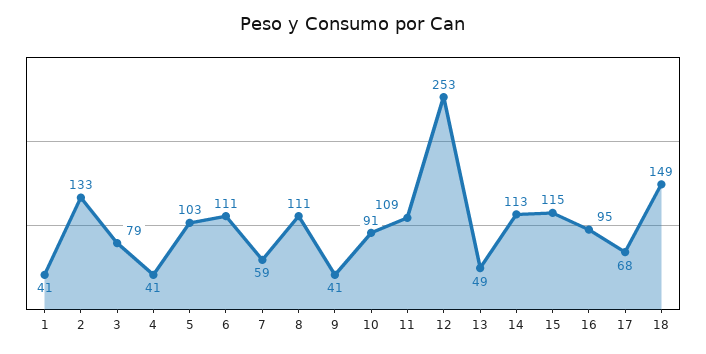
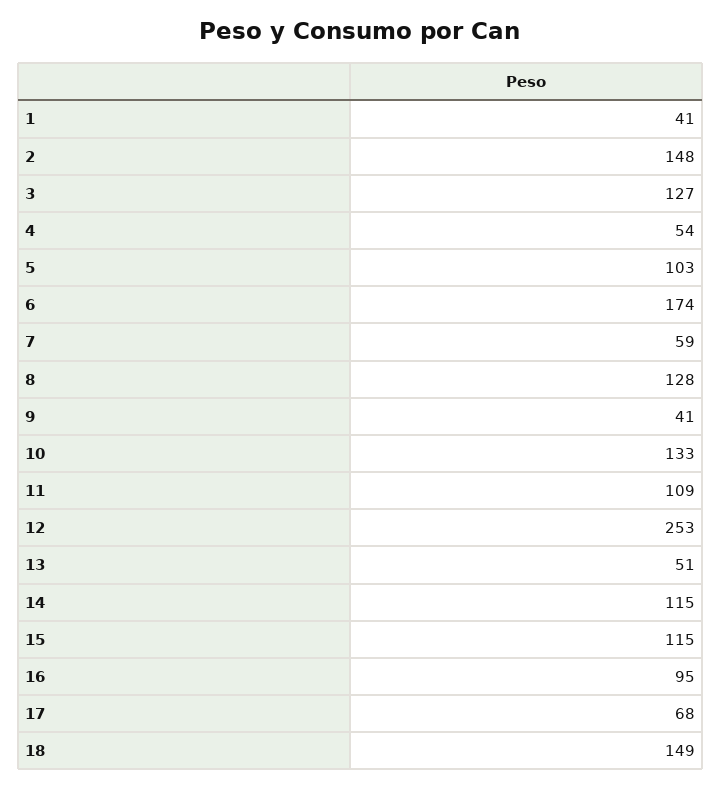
2: 133 -> 148
3: 79 -> 127
4: 41 -> 54
6: 111 -> 174
8: 111 -> 128
10: 91 -> 133
13: 49 -> 51
14: 113 -> 115

